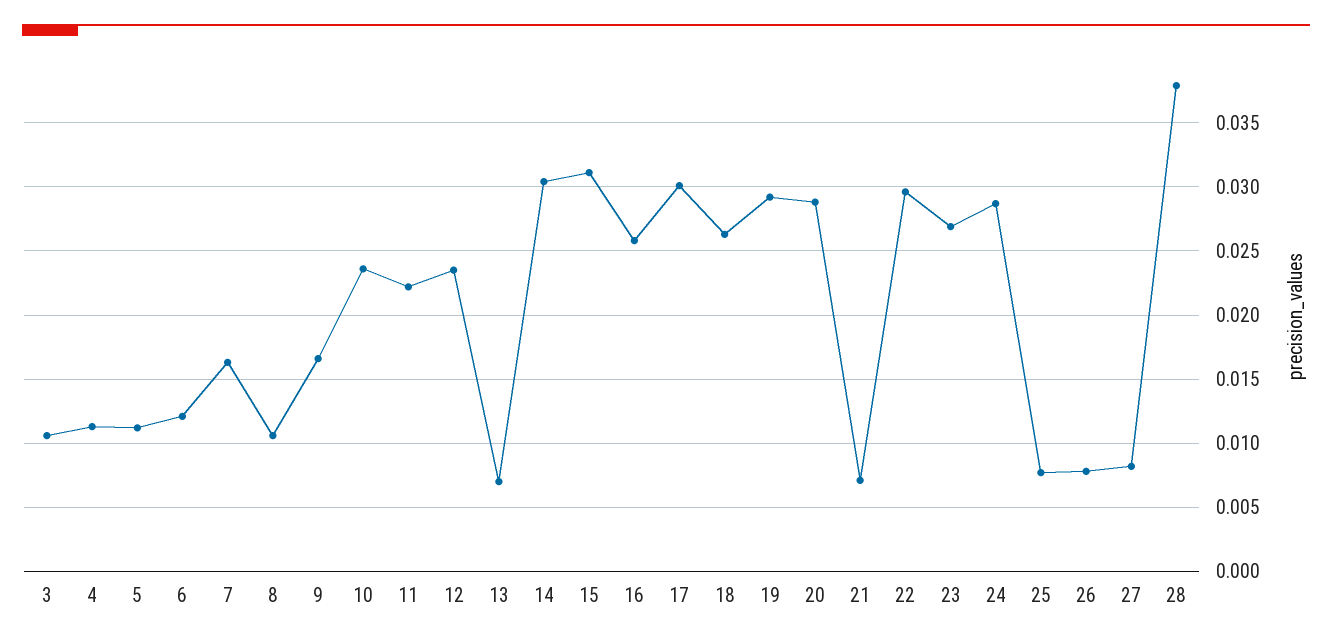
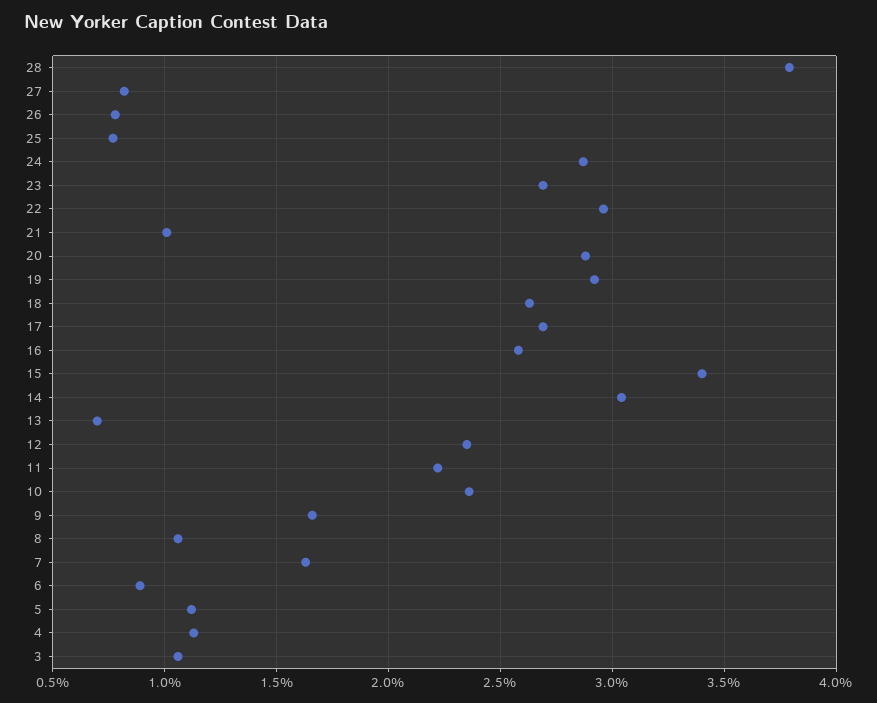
6: 0.012 -> 0.009
15: 0.031 -> 0.034
17: 0.03 -> 0.027
21: 0.007 -> 0.01

